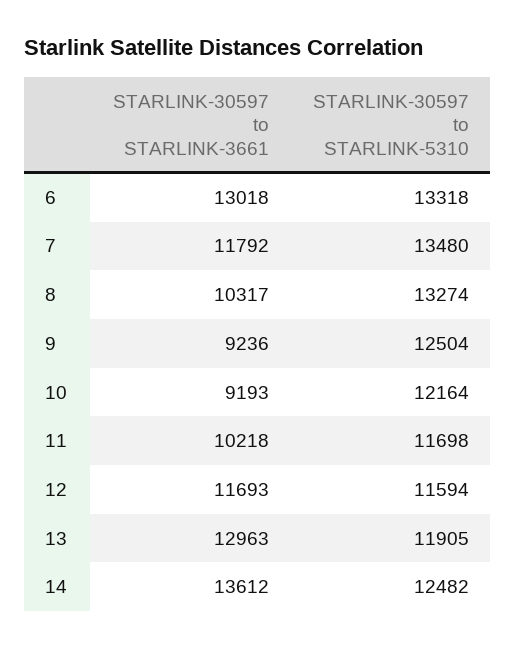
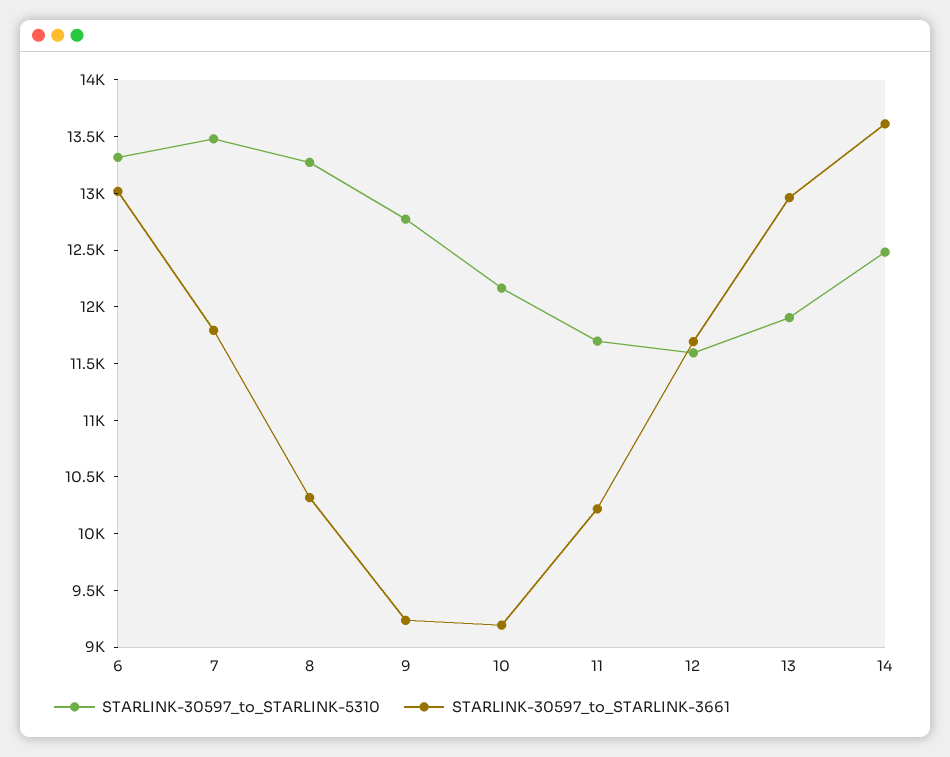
STARLINK-30597 to STARLINK-5310, 9: 12504 -> 12800

